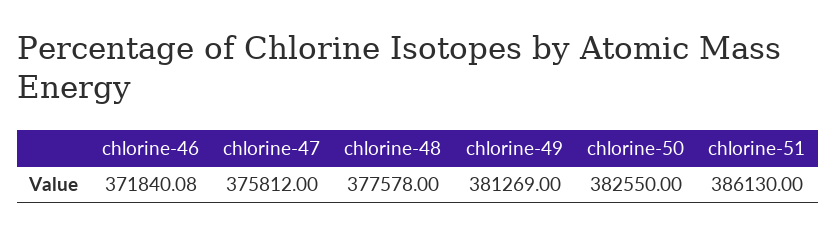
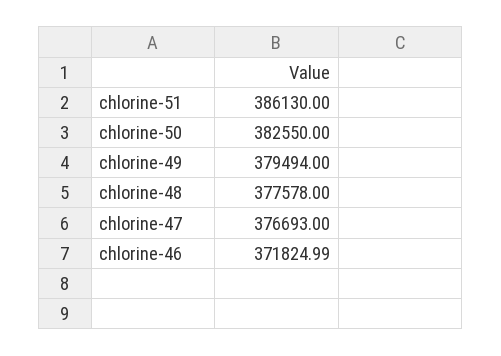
chlorine-46: 371840.08 -> 371824.99
chlorine-47: 375812 -> 376693
chlorine-49: 381269 -> 379494

